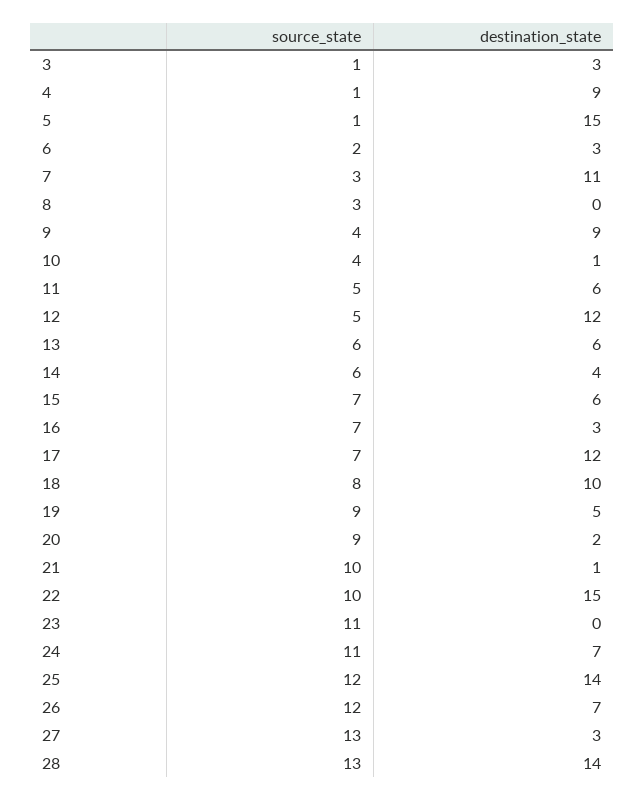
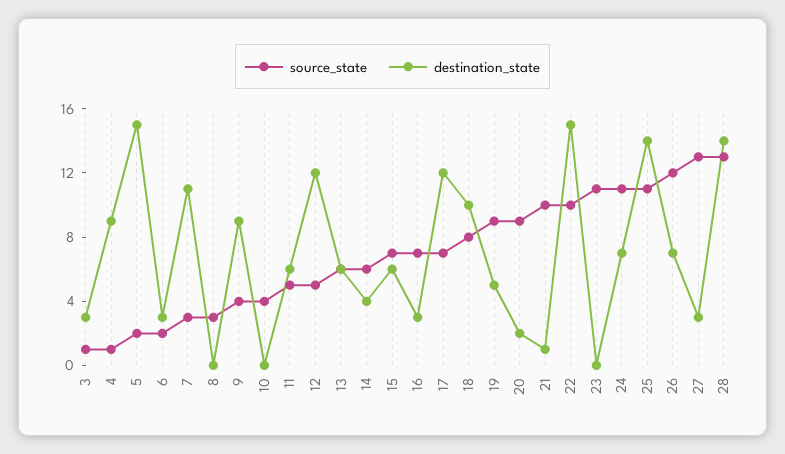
source_state, 5: 1 -> 2
destination_state, 10: 1 -> 0
source_state, 25: 12 -> 11

